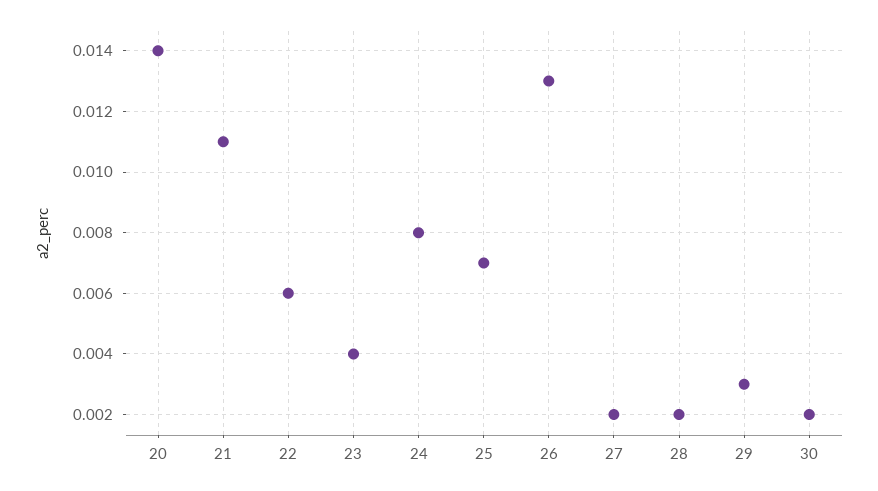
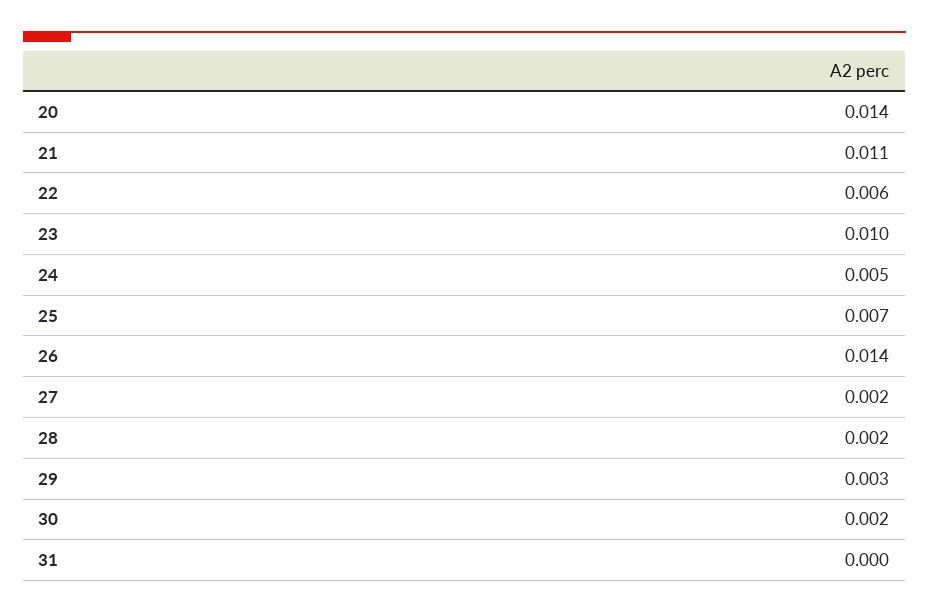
23: 0.004 -> 0.01
24: 0.008 -> 0.005
26: 0.013 -> 0.014
31: none -> 0

